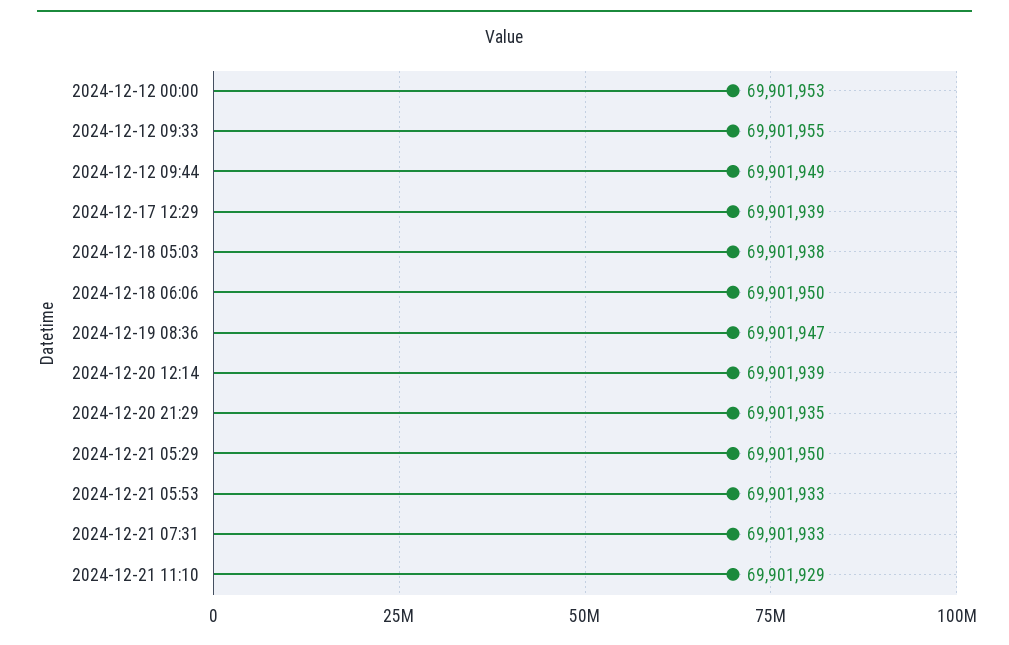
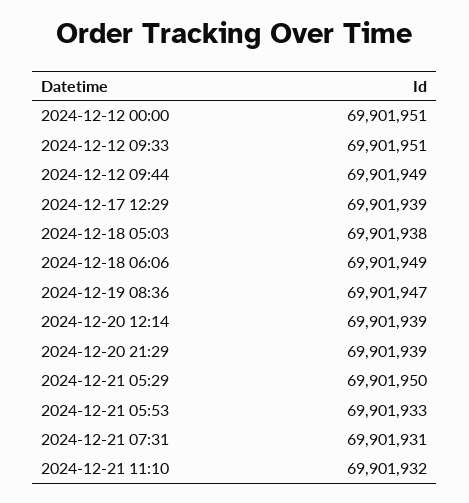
2024-12-12 00:00: 69901953 -> 69901951
2024-12-12 09:33: 69901955 -> 69901951
2024-12-18 06:06: 69901950 -> 69901949
2024-12-20 21:29: 69901935 -> 69901939
2024-12-21 07:31: 69901933 -> 69901931
2024-12-21 11:10: 69901929 -> 69901932

